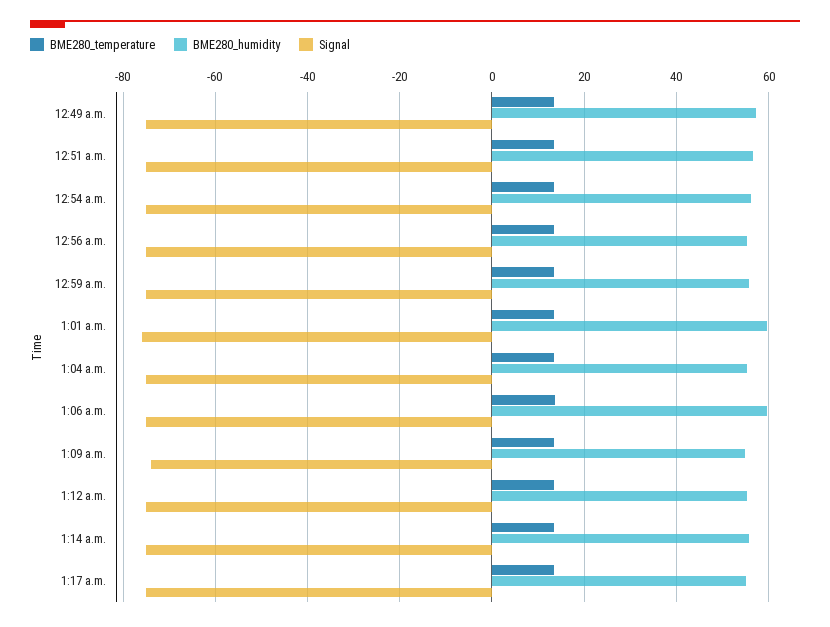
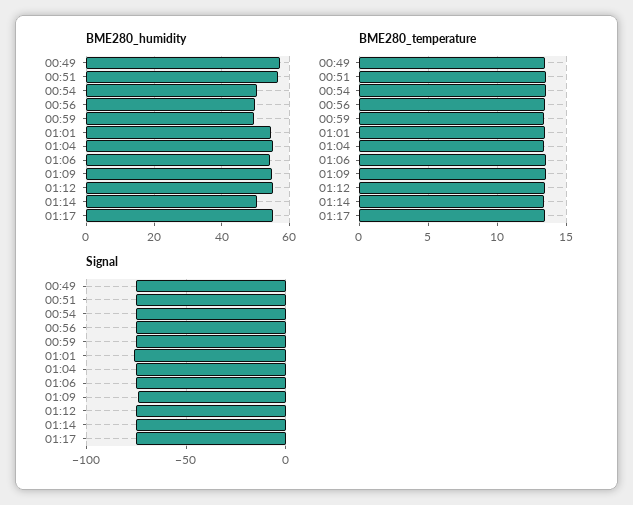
BME280_humidity, 12:54 a.m.: 56 -> 50
BME280_humidity, 12:56 a.m.: 56 -> 50
BME280_humidity, 12:59 a.m.: 56 -> 50
BME280_humidity, 1:01 a.m.: 60 -> 54
BME280_humidity, 1:06 a.m.: 60 -> 54
BME280_humidity, 1:14 a.m.: 56 -> 50

